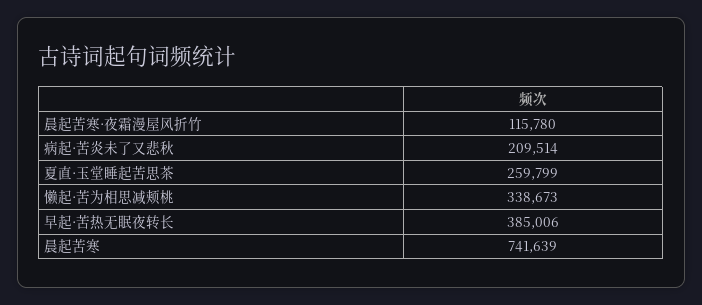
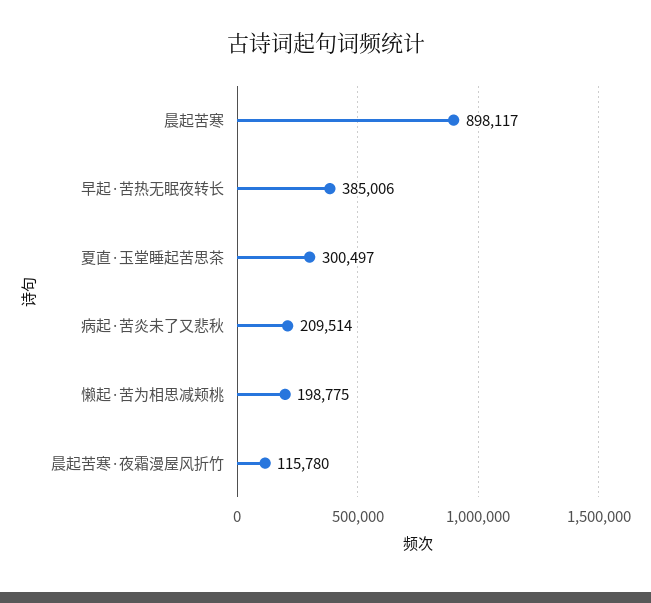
夏直·玉堂睡起苦思茶: 259799 -> 300497
懒起·苦为相思减颊桃: 338673 -> 198775
晨起苦寒: 741639 -> 898117

